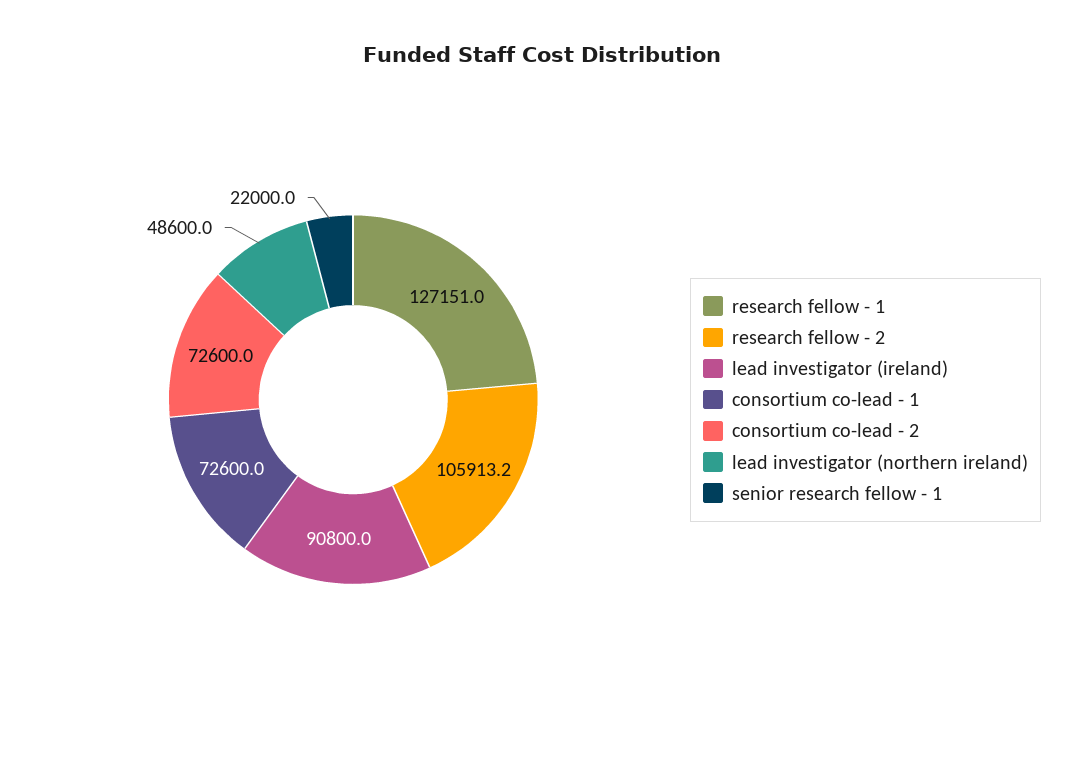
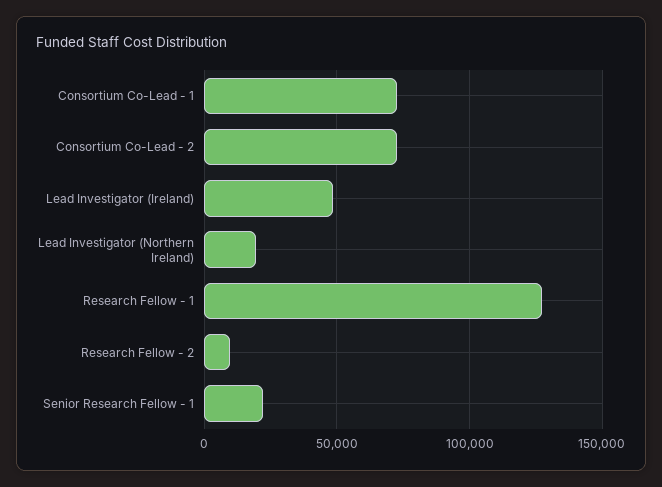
research fellow - 2: 105913.2 -> 10000
lead investigator (ireland): 90800 -> 50000
lead investigator (northern ireland): 48600 -> 20000

